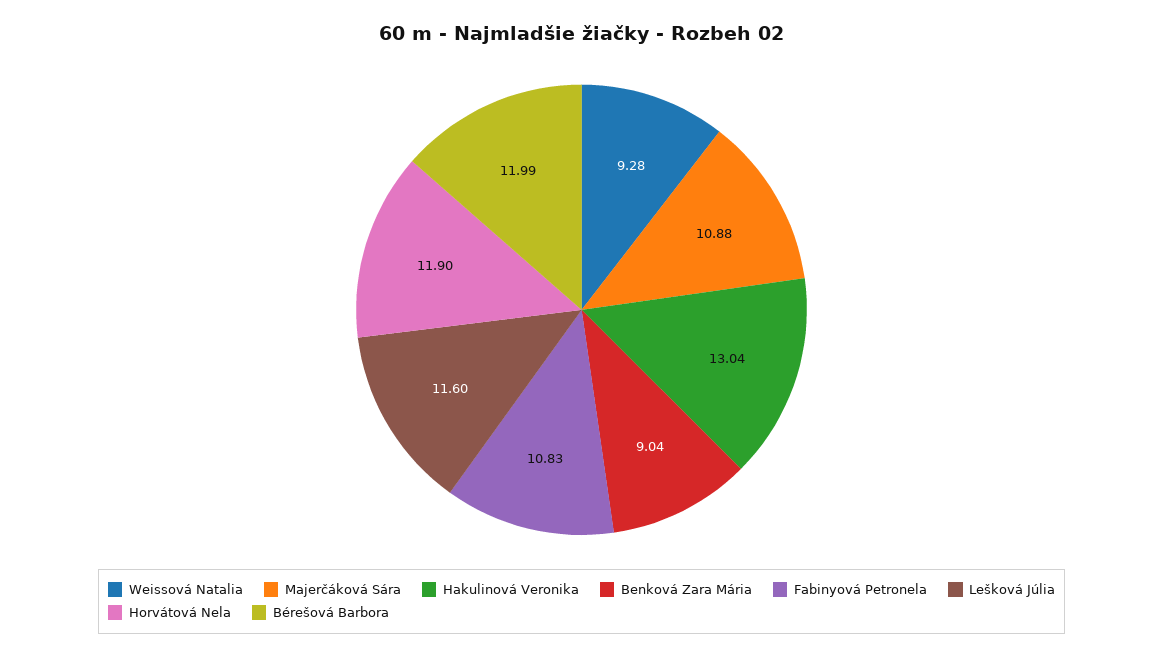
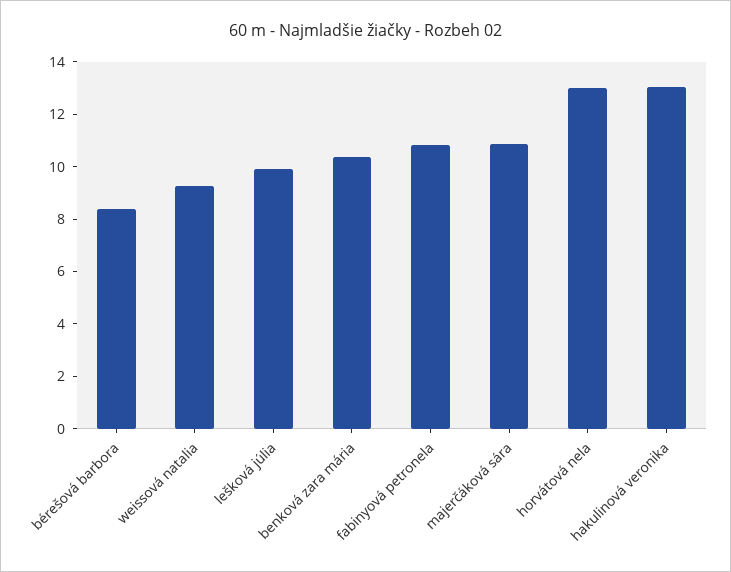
Benková Zara Mária: 9.04 -> 10.5
Lešková Júlia: 11.6 -> 10
Horvátová Nela: 11.9 -> 13
Bérešová Barbora: 11.99 -> 8.5

